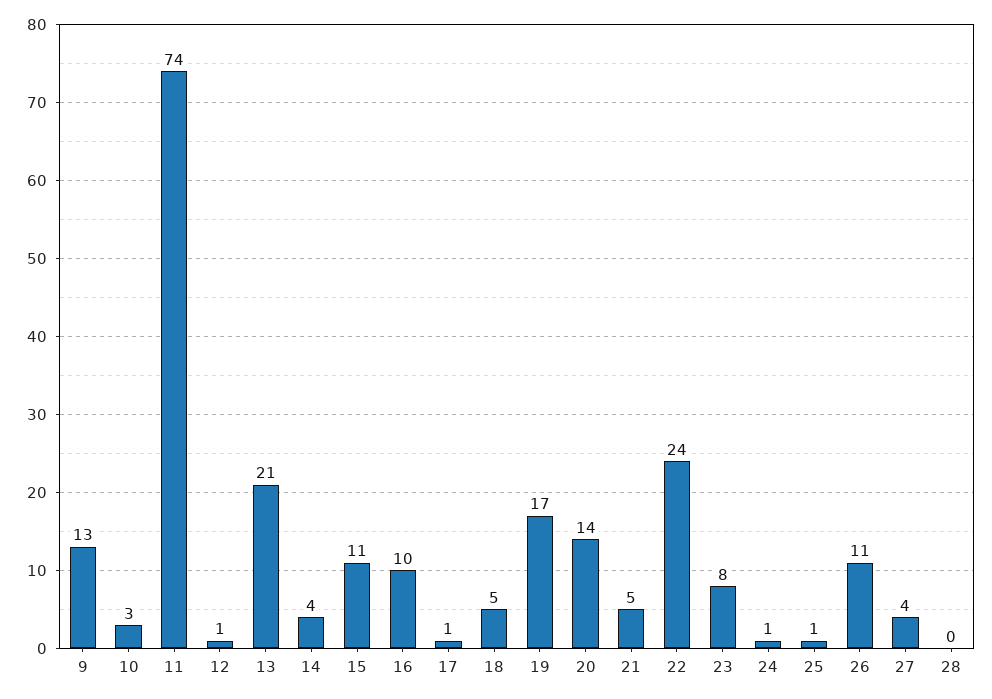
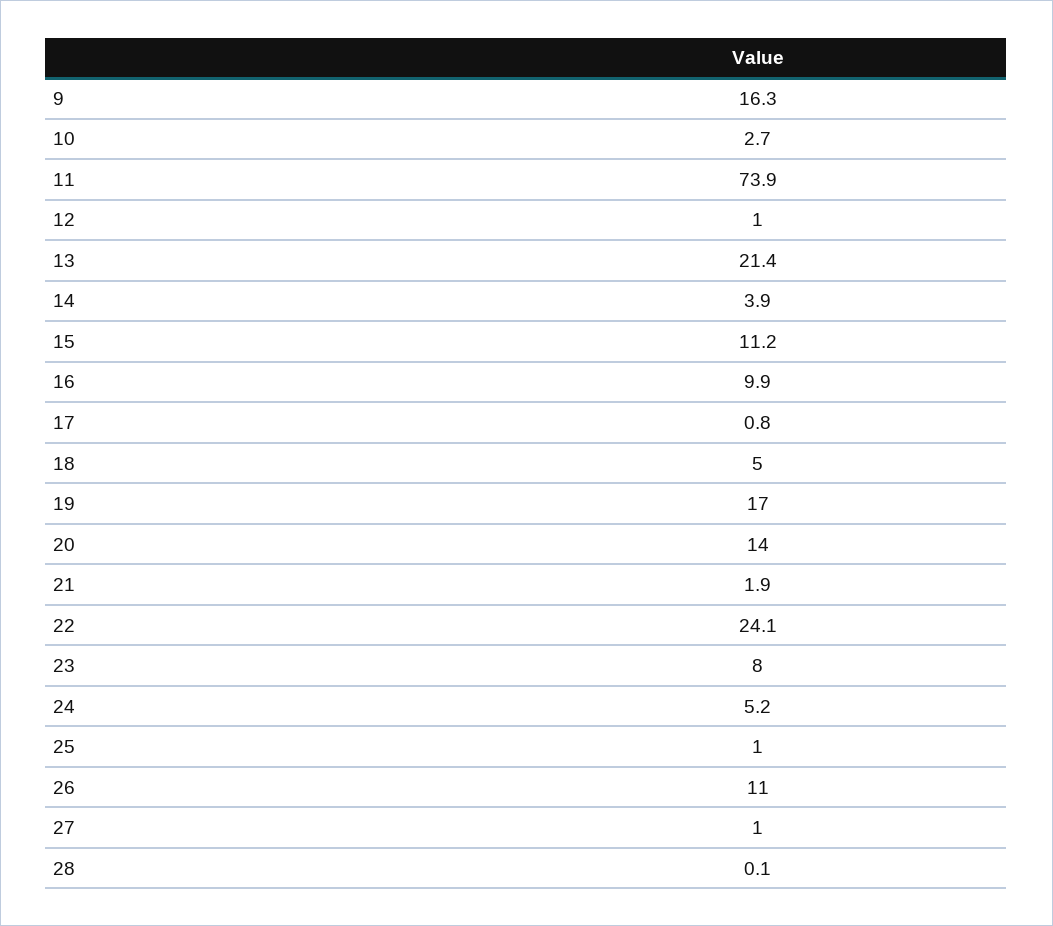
9: 13 -> 16.3
21: 5 -> 1.9
24: 1 -> 5.2
27: 4 -> 1

